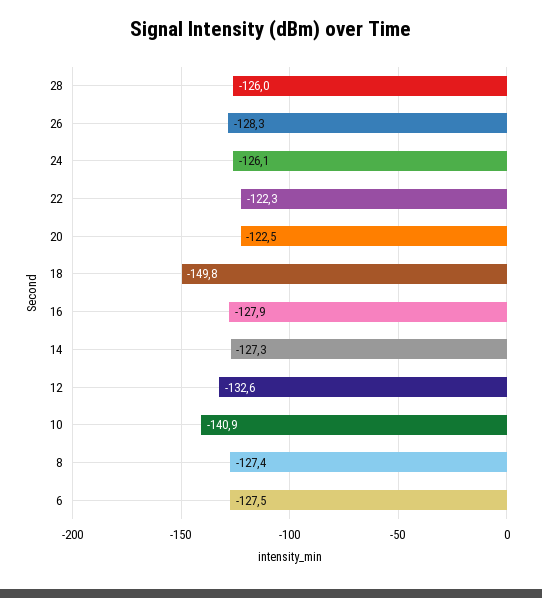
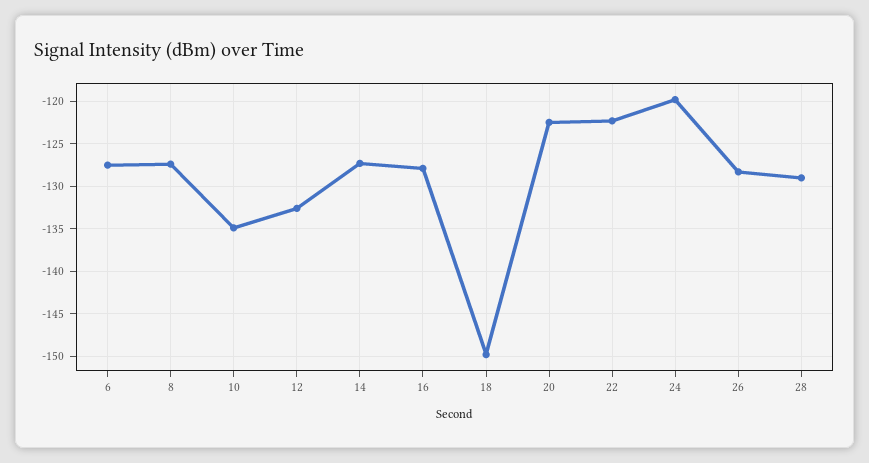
28: -126 -> -129
24: -126.1 -> -120
10: -140.9 -> -135

